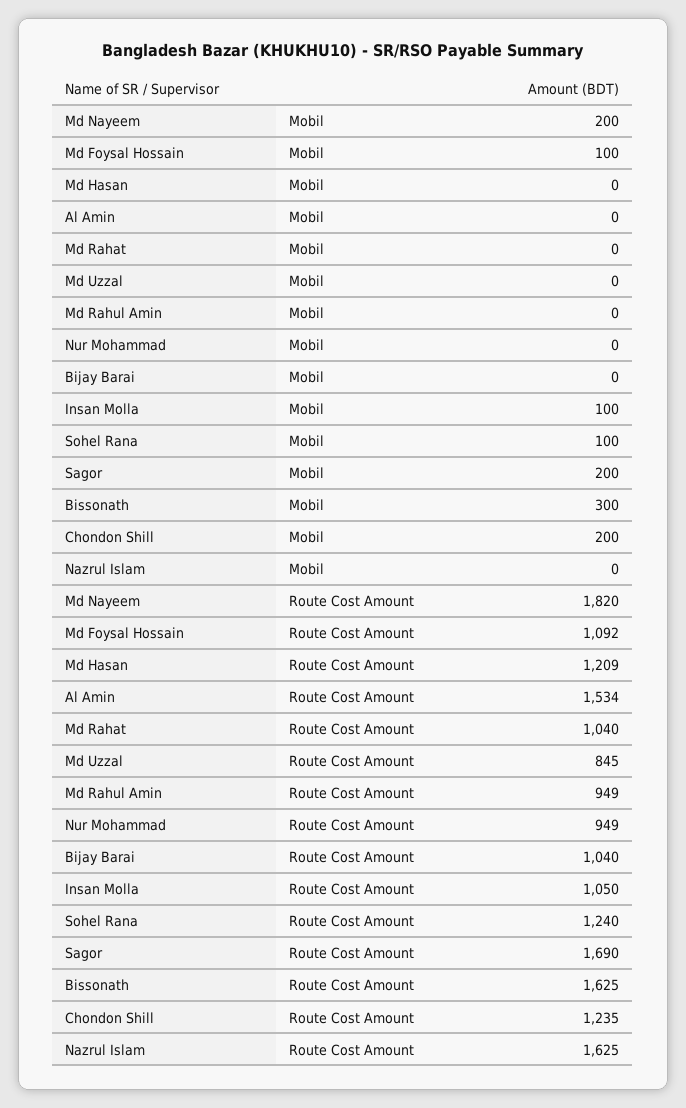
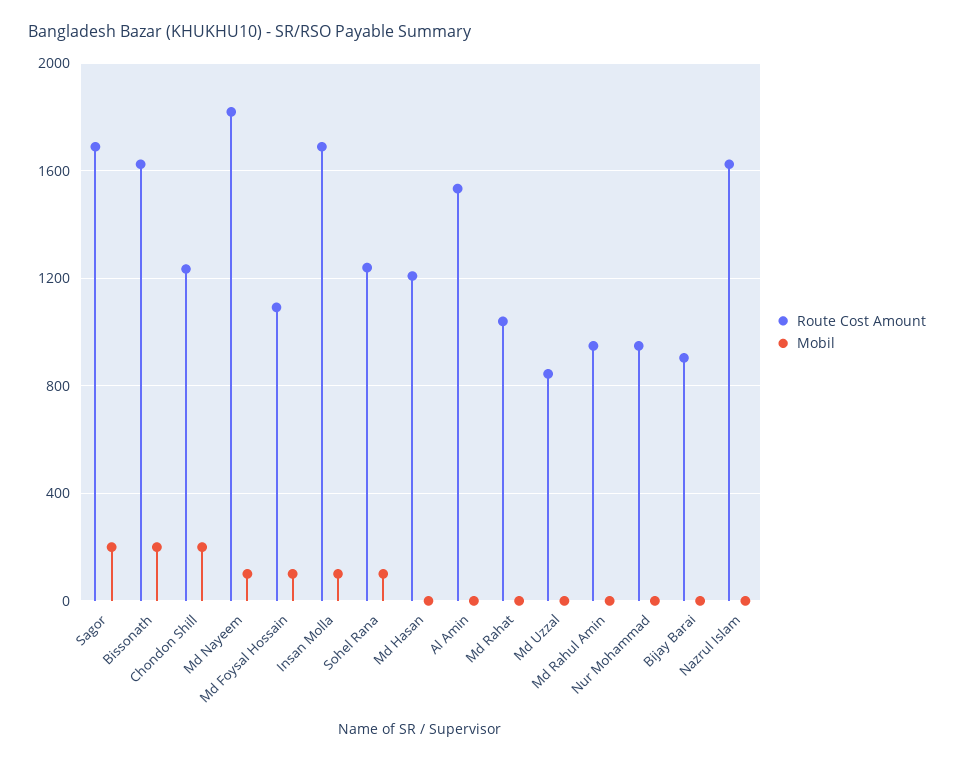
Mobil, Md Nayeem: 200 -> 100
Mobil, Bissonath: 300 -> 200
Route Cost Amount, Bijay Barai: 1040 -> 900
Route Cost Amount, Insan Molla: 1050 -> 1700

